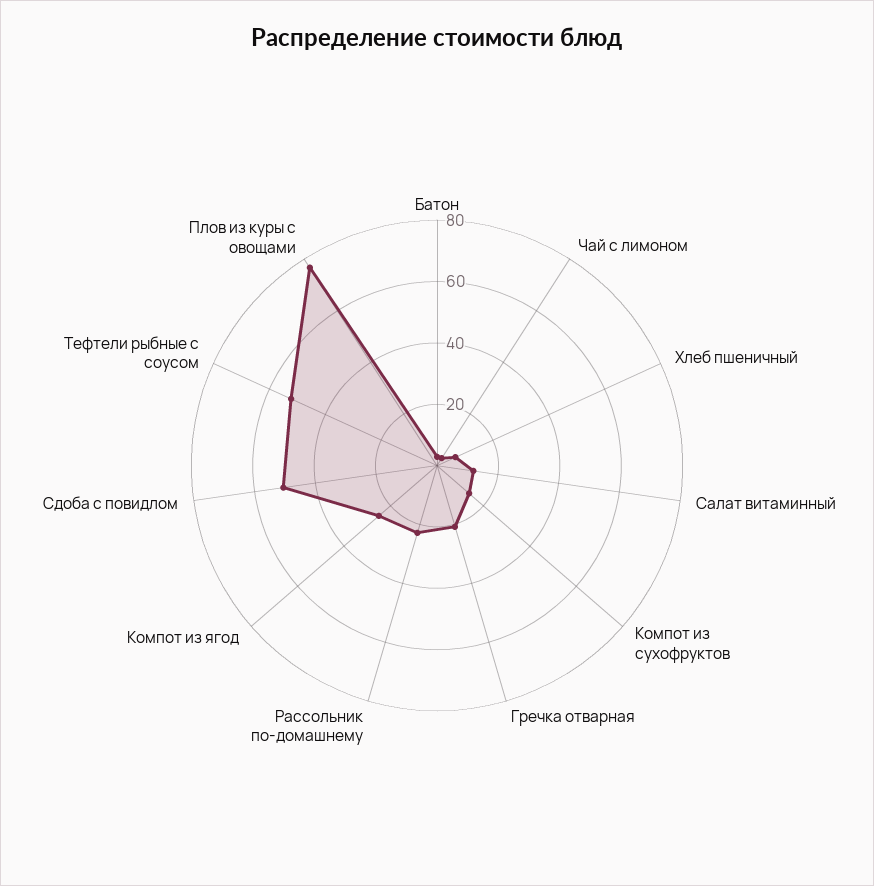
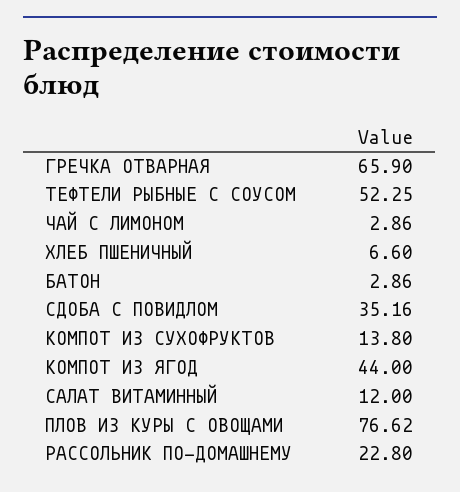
Гречка отварная: 20 -> 65.9
Компот из ягод: 25 -> 44
Сдоба с повидлом: 50 -> 35.16

